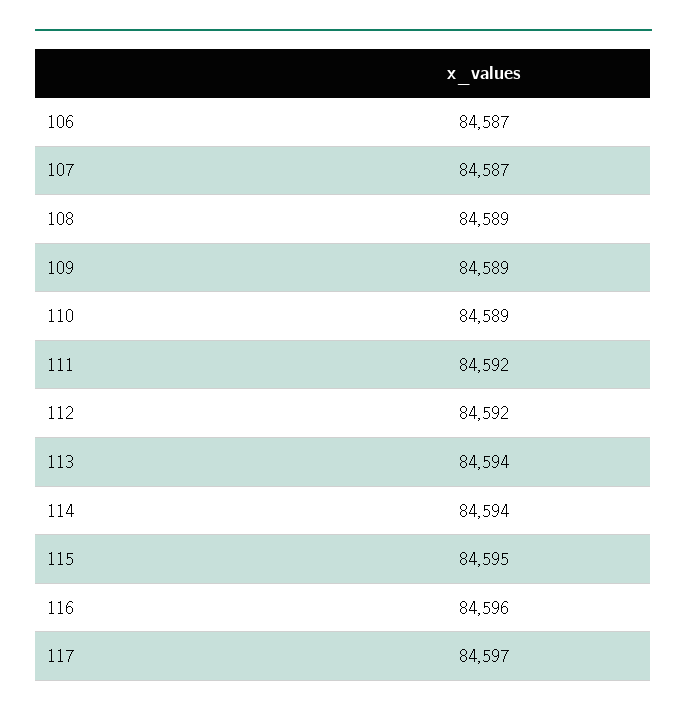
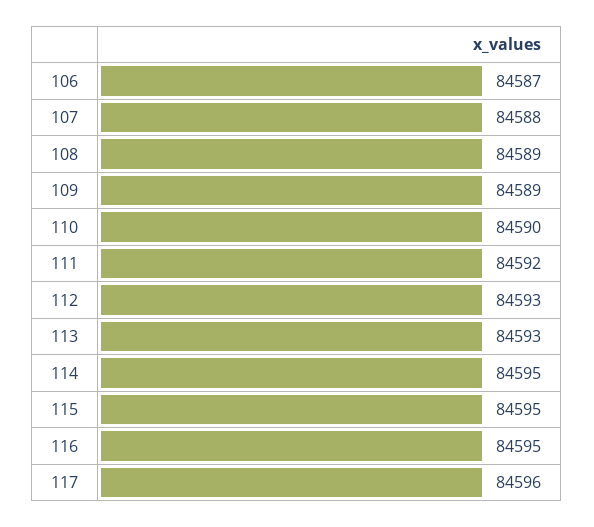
107: 84587 -> 84588
110: 84589 -> 84590
112: 84592 -> 84593
113: 84594 -> 84593
114: 84594 -> 84595
116: 84596 -> 84595
117: 84597 -> 84596

